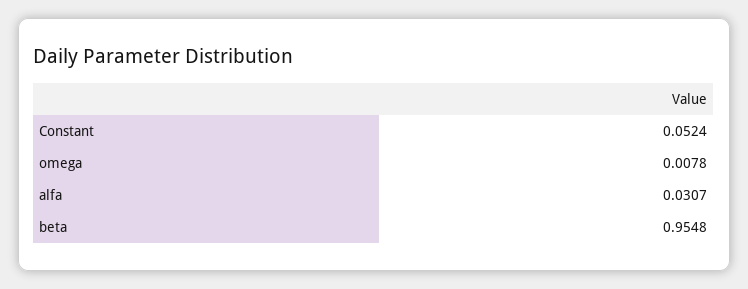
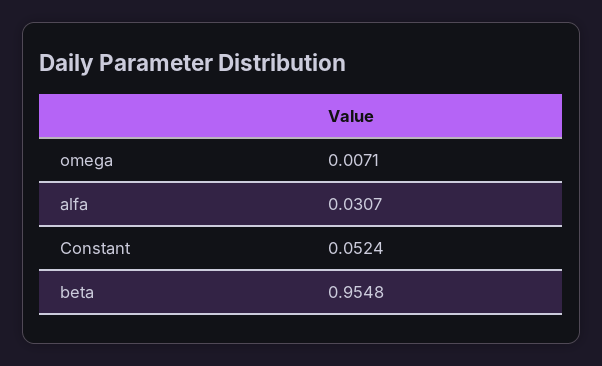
omega: 0.0078 -> 0.0071

